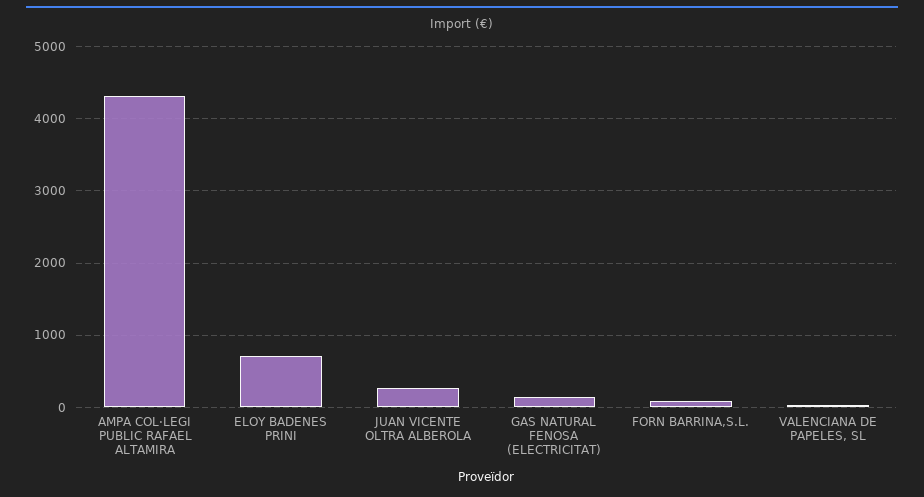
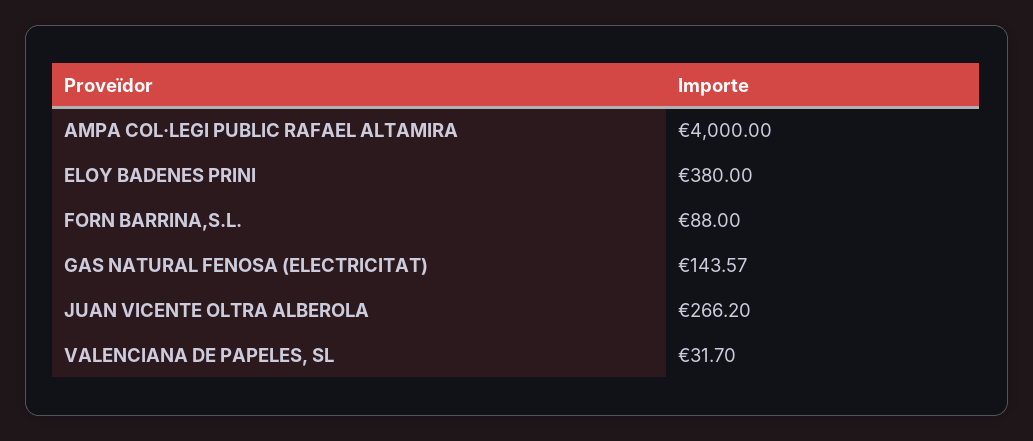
AMPA COL·LEGI PUBLIC RAFAEL ALTAMIRA: 4300 -> 4000
ELOY BADENES PRINI: 700 -> 380

